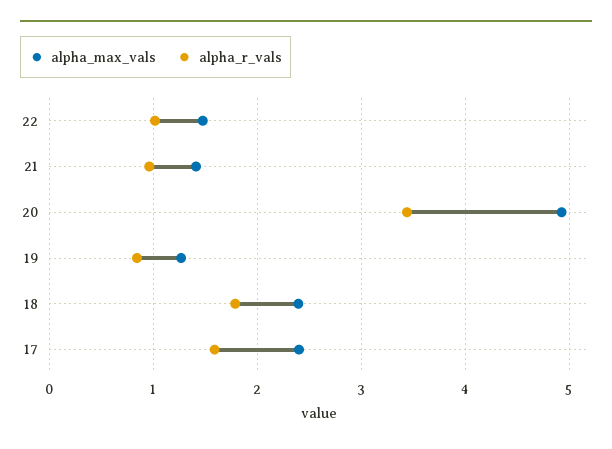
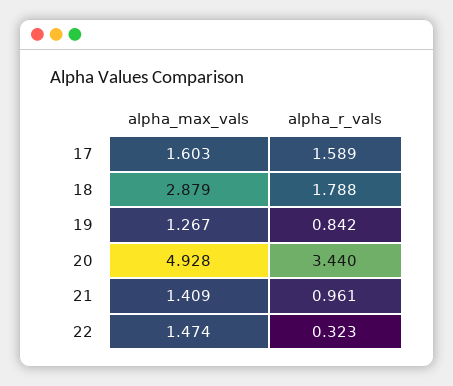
alpha_r_vals, 22: 1 -> 0.323
alpha_max_vals, 18: 2.4 -> 2.879
alpha_max_vals, 17: 2.4 -> 1.603

